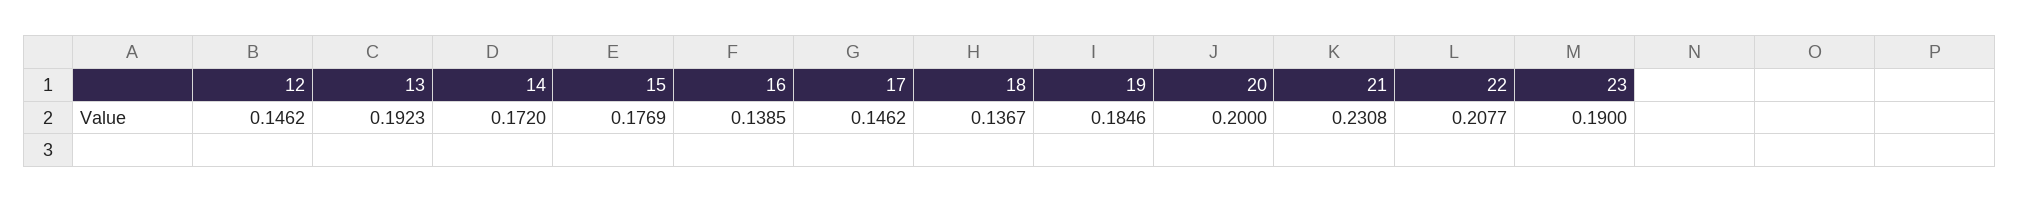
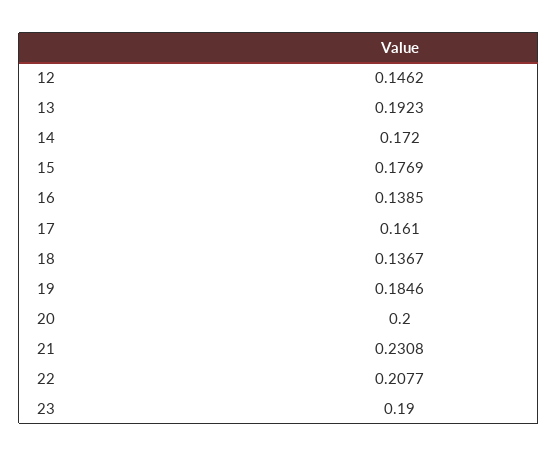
17: 0.1462 -> 0.161

